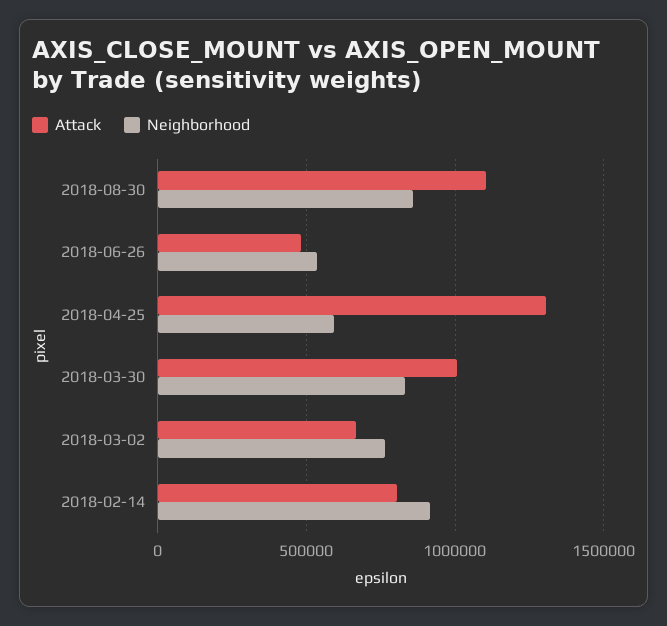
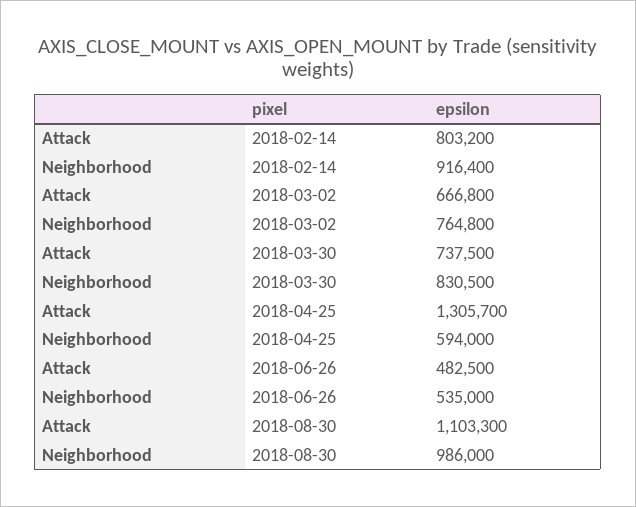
Neighborhood, 2018-08-30: 850000 -> 986000
Attack, 2018-03-30: 1000000 -> 737500

